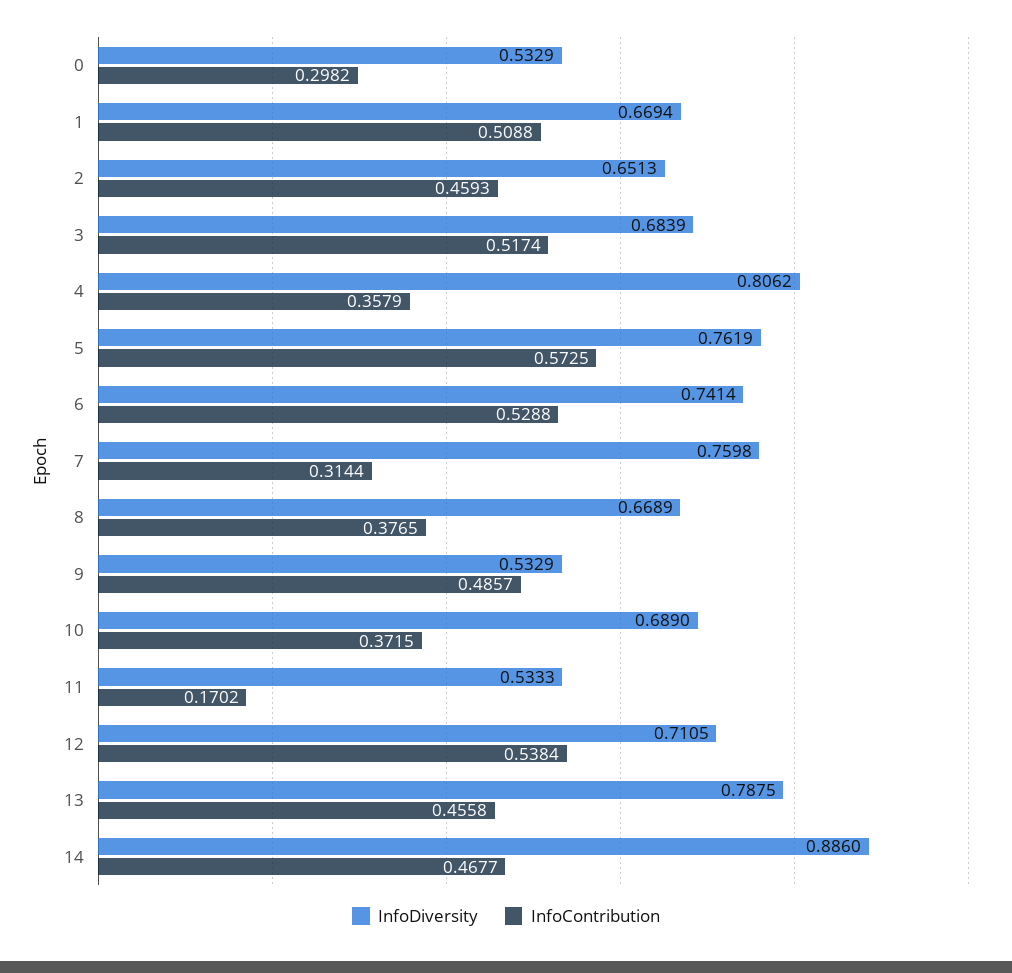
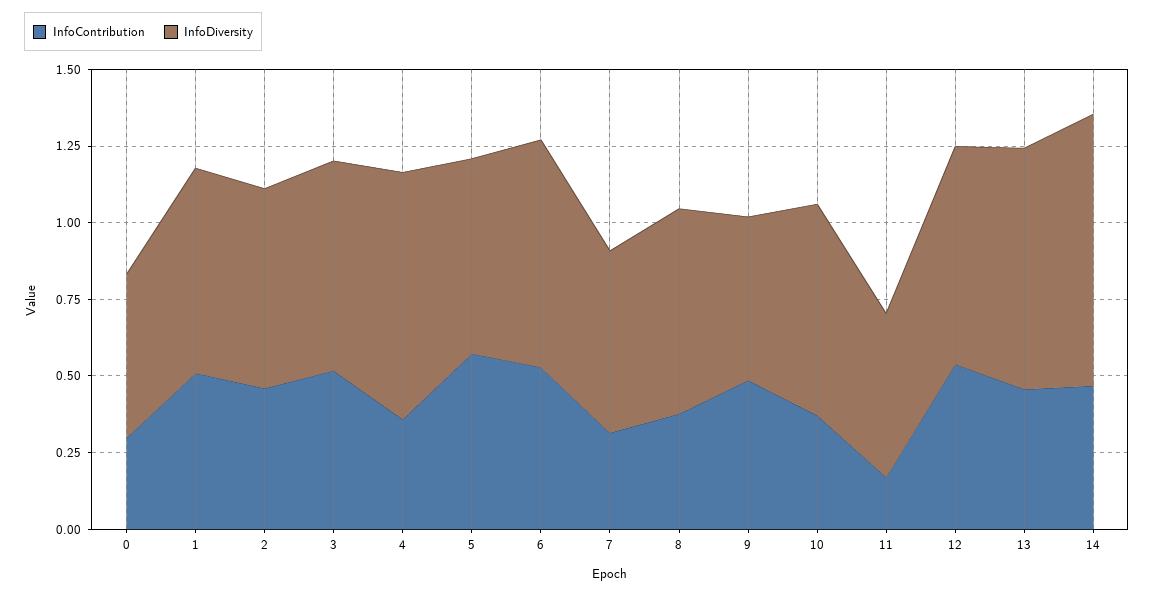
InfoDiversity, 5: 0.7619 -> 0.65
InfoDiversity, 7: 0.7598 -> 0.6

